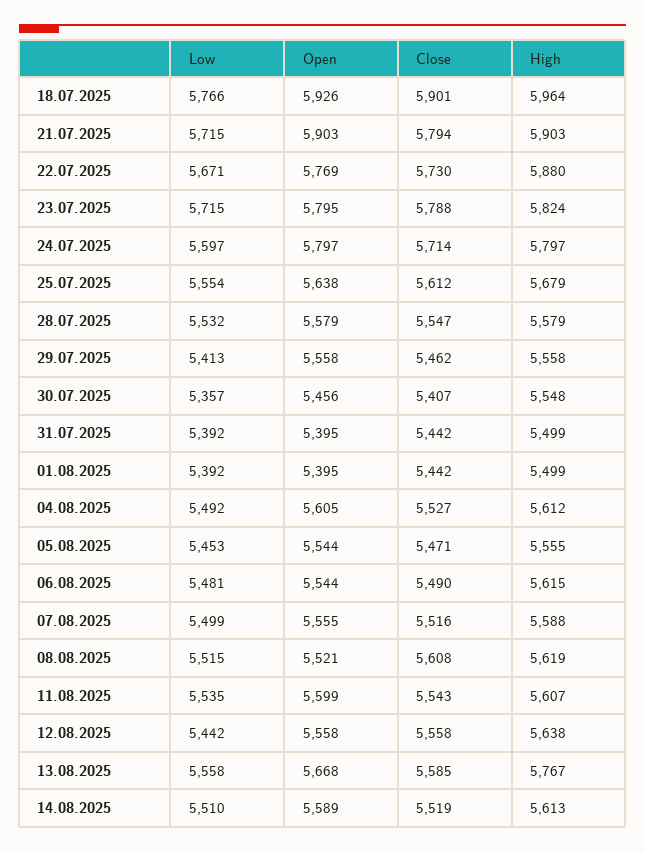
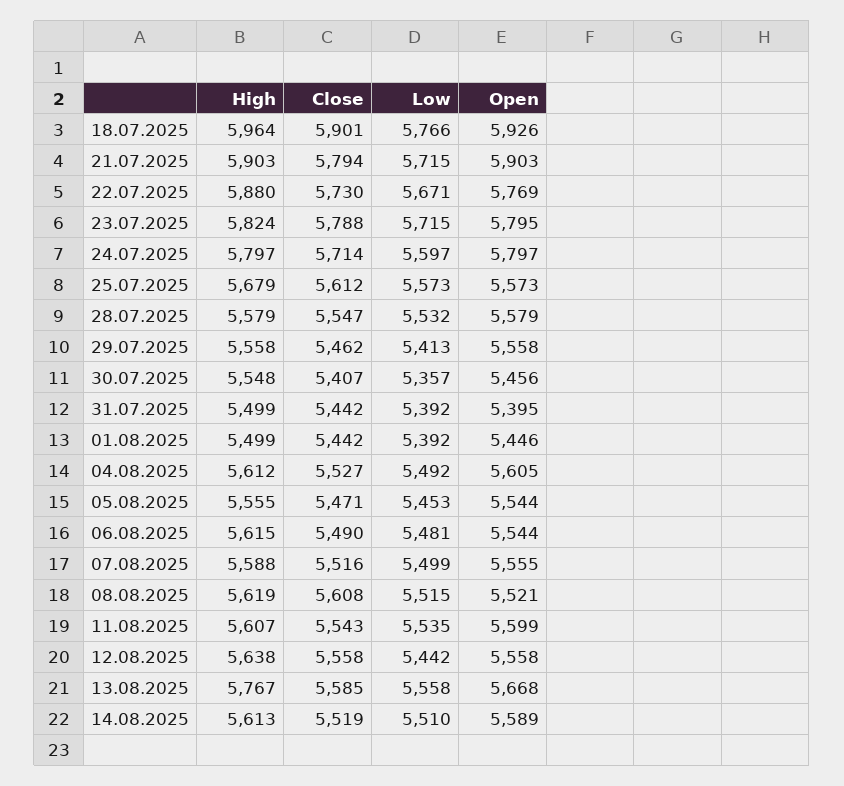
Low, 25.07.2025: 5554 -> 5573
Open, 25.07.2025: 5638 -> 5573
Open, 01.08.2025: 5395 -> 5446

